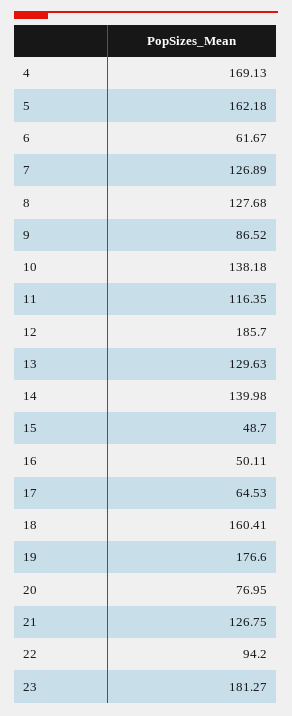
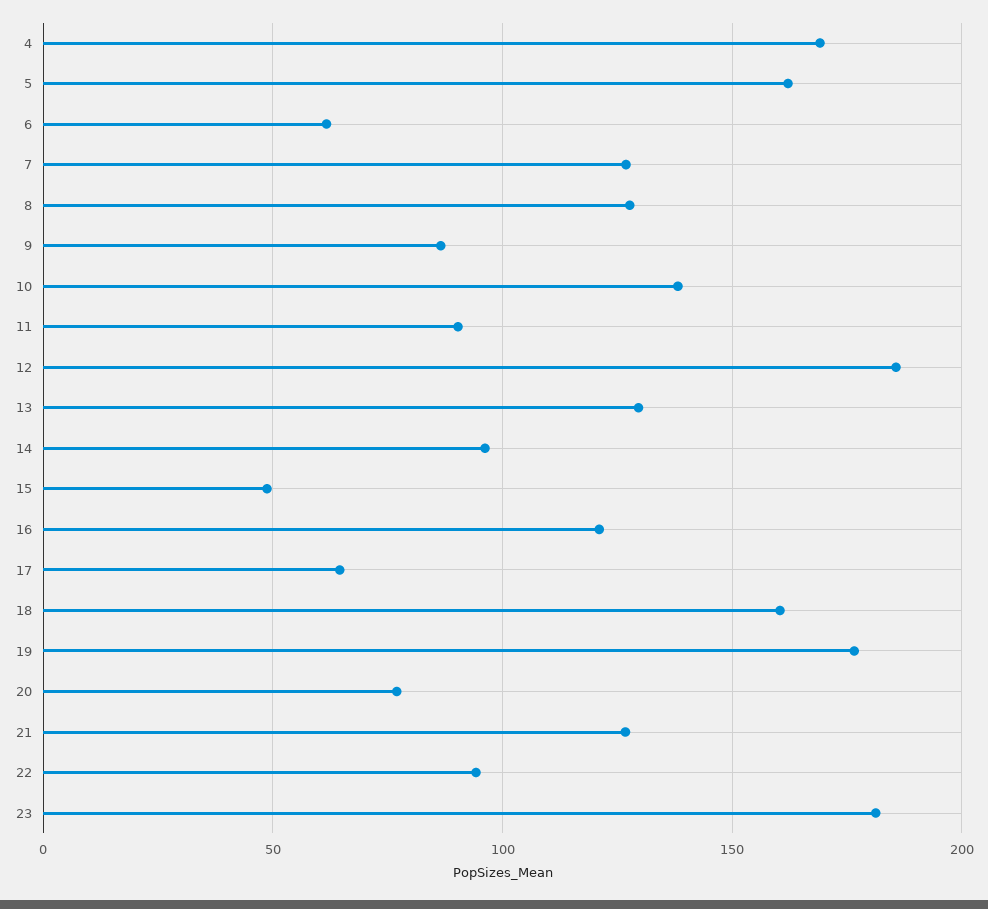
11: 116.35 -> 90
14: 139.98 -> 95
16: 50.11 -> 120

